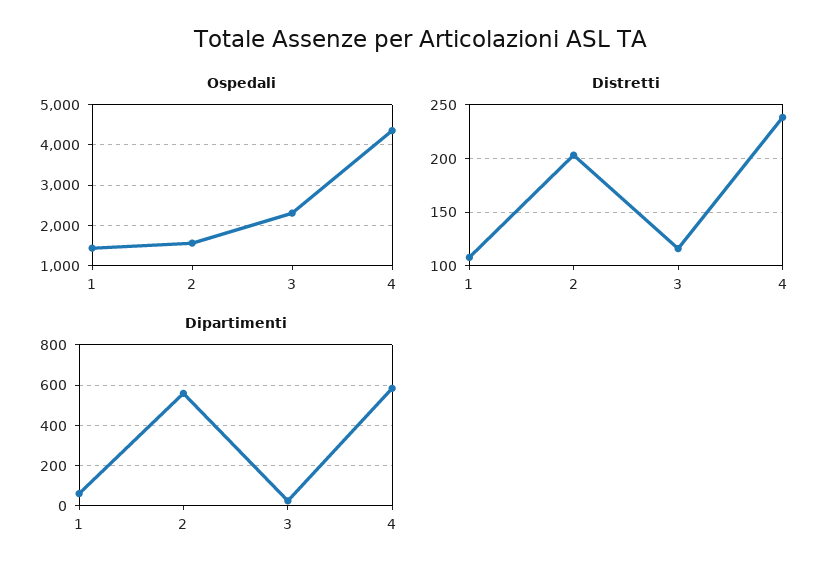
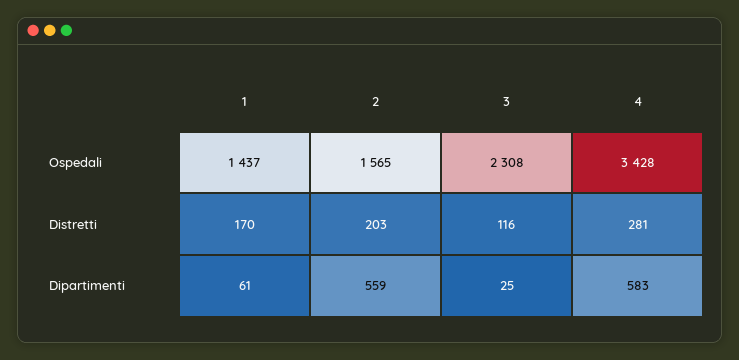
Ospedali, 4: 4400 -> 3428
Distretti, 1: 110 -> 170
Distretti, 4: 240 -> 281

